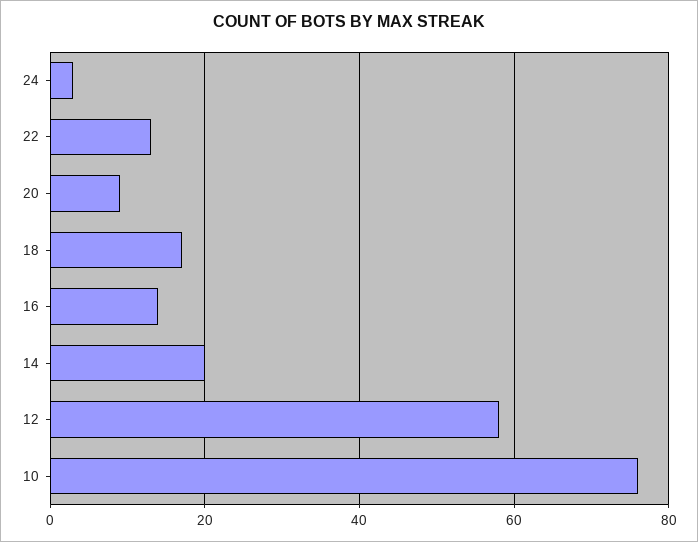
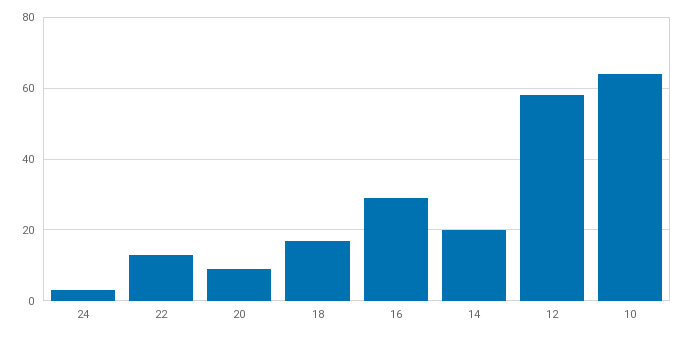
16: 15 -> 30
10: 75 -> 65

